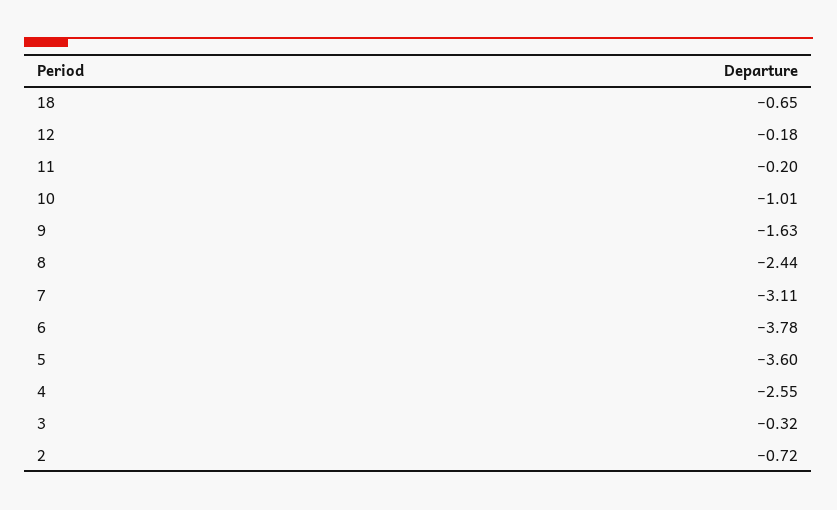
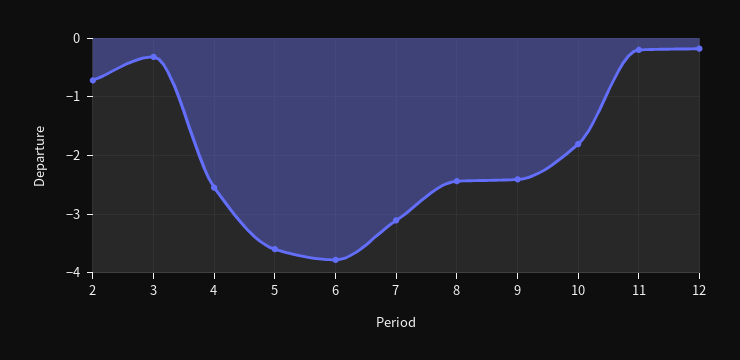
18: -0.65 -> none
10: -1.01 -> -1.8
9: -1.63 -> -2.4

